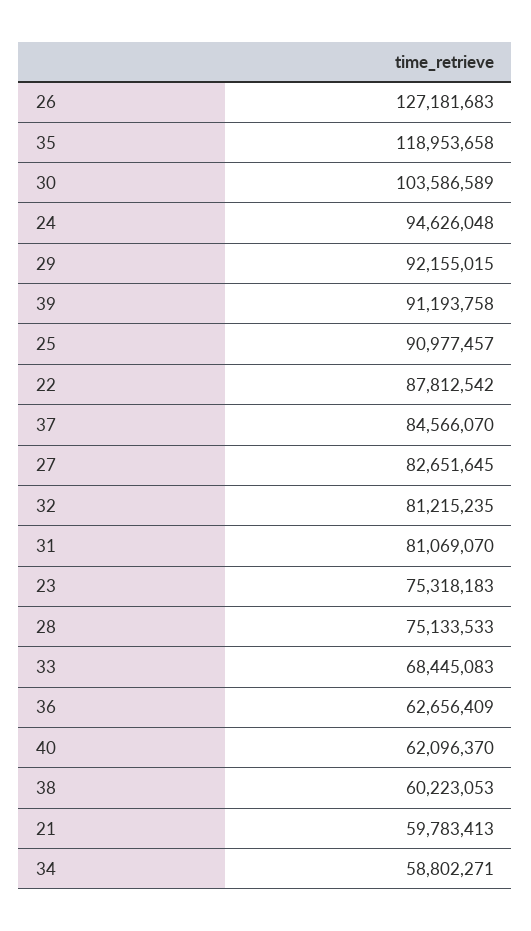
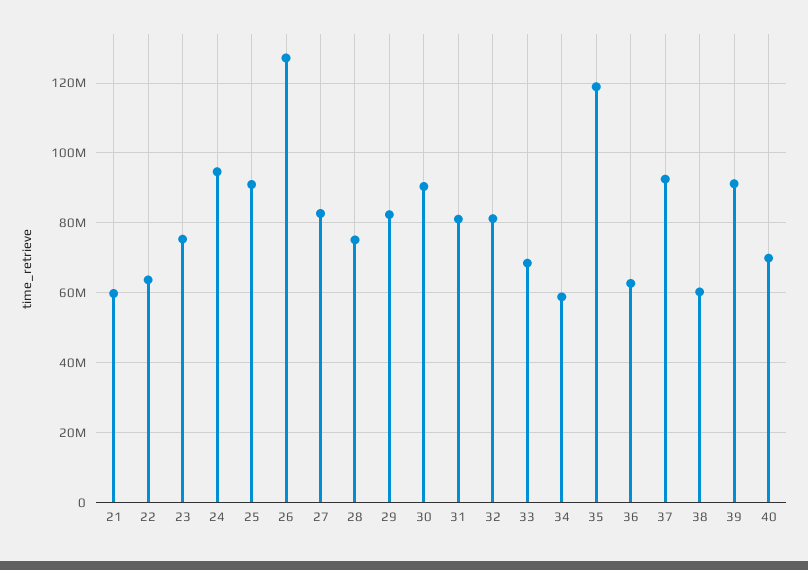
30: 103586589 -> 90000000
29: 92155015 -> 82000000
22: 87812542 -> 64000000
37: 84566070 -> 92000000
40: 62096370 -> 70000000

